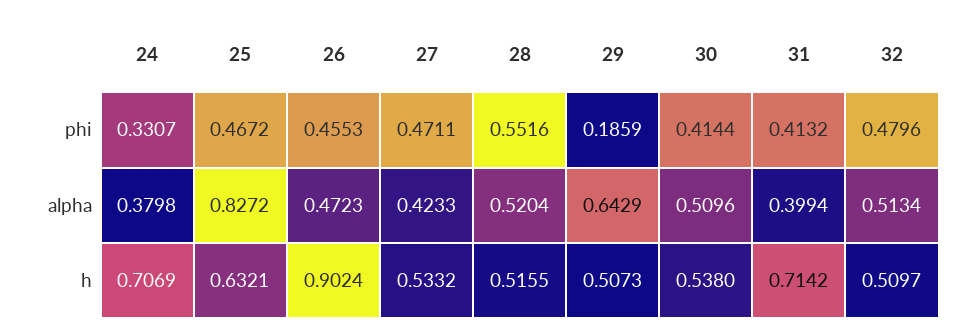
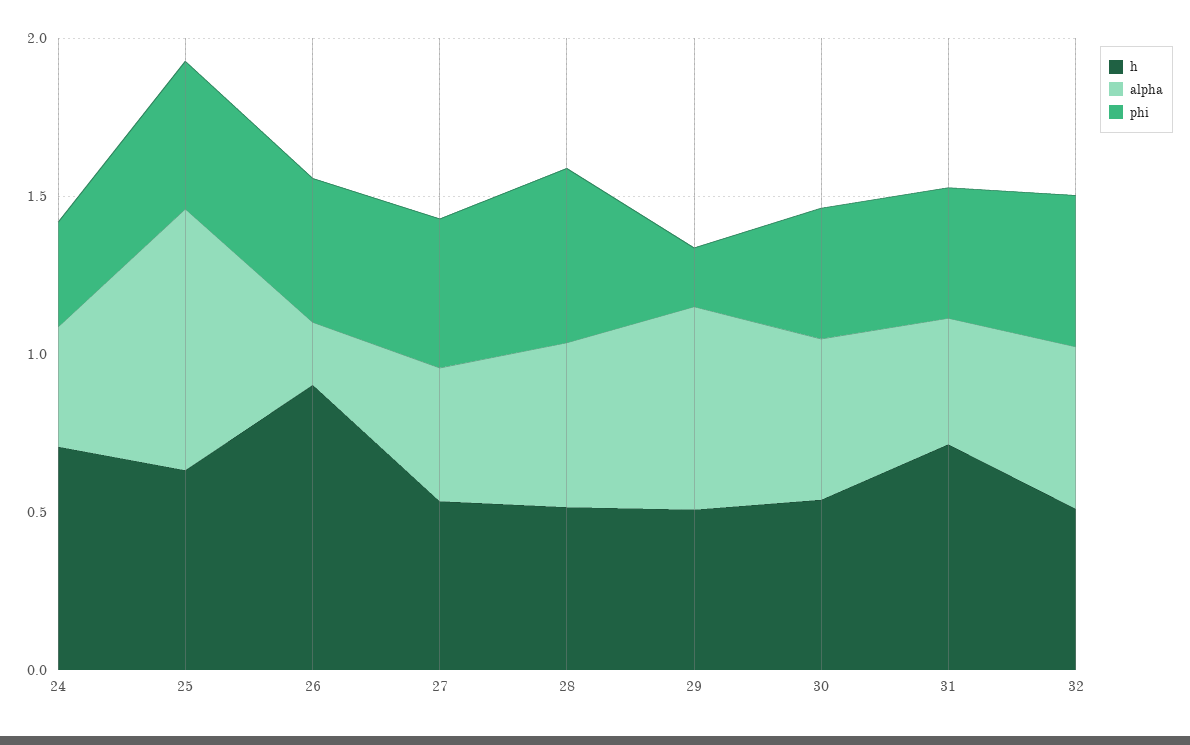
alpha, 26: 0.4723 -> 0.2

